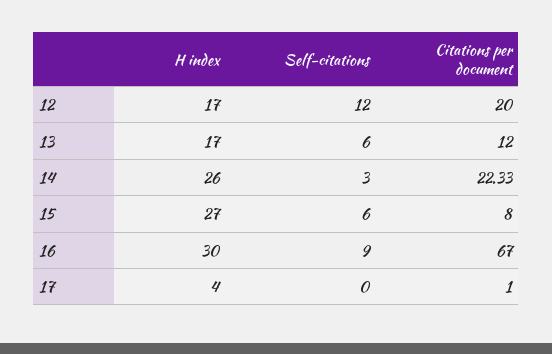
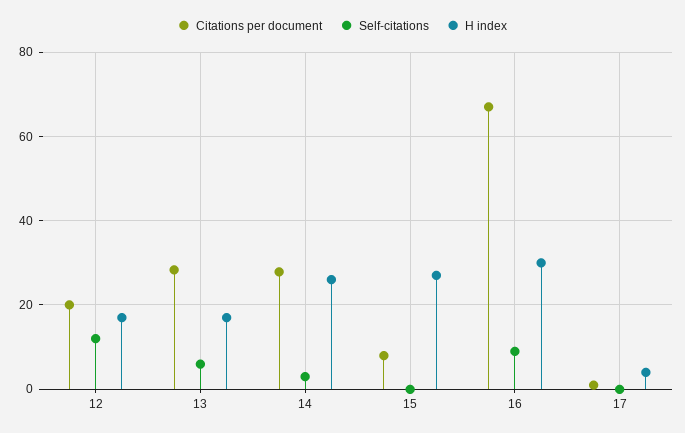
Citations per document, 13: 12 -> 28
Citations per document, 14: 22.33 -> 28
Self-citations, 15: 6 -> 0

